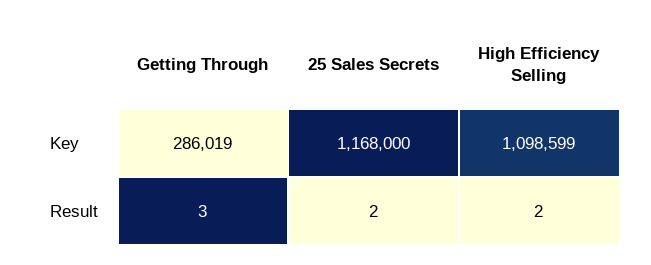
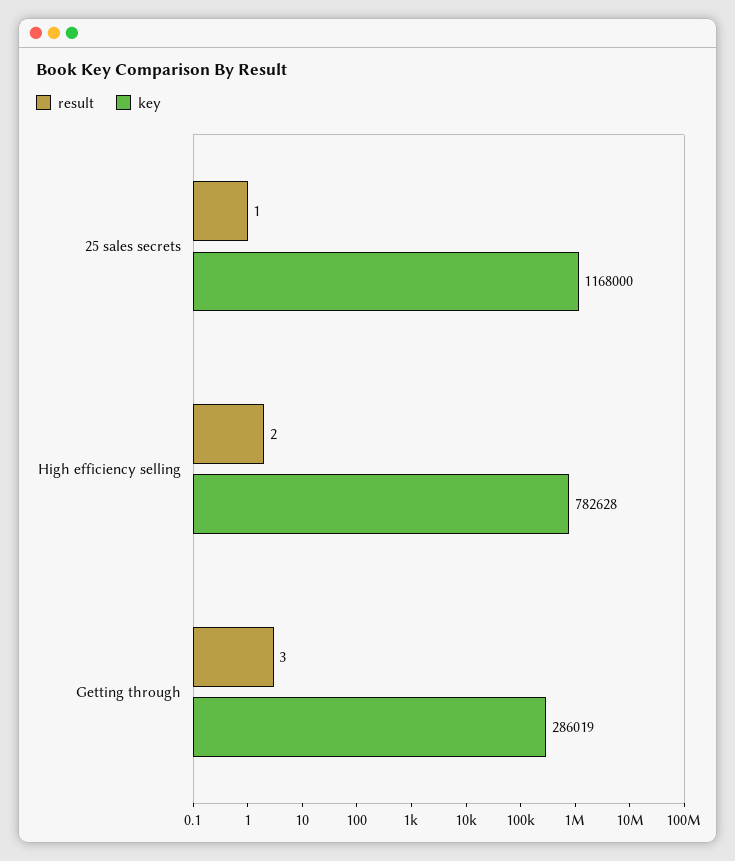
Key, High Efficiency Selling: 1098599 -> 782628
Result, 25 Sales Secrets: 2 -> 1

